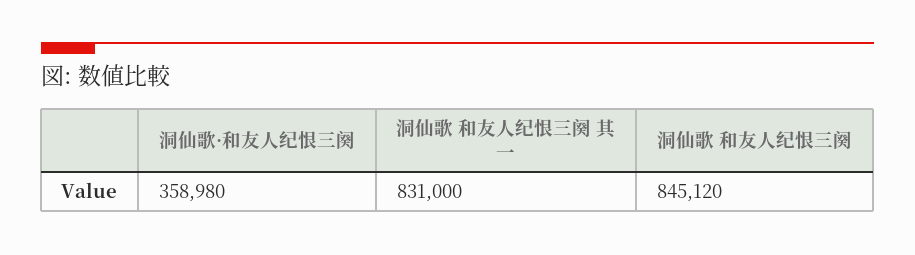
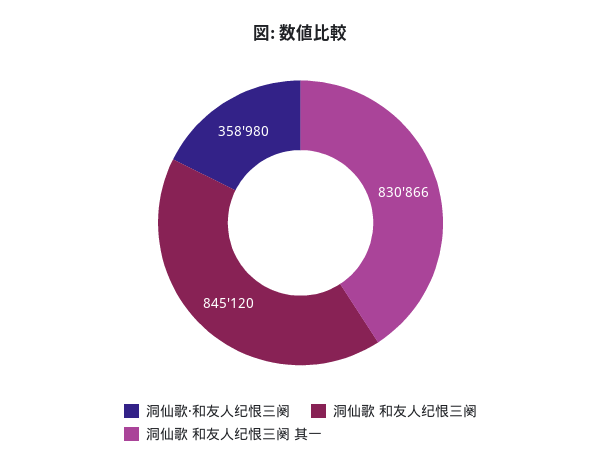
洞仙歌 和友人纪恨三阕 其一: 831000 -> 830866

